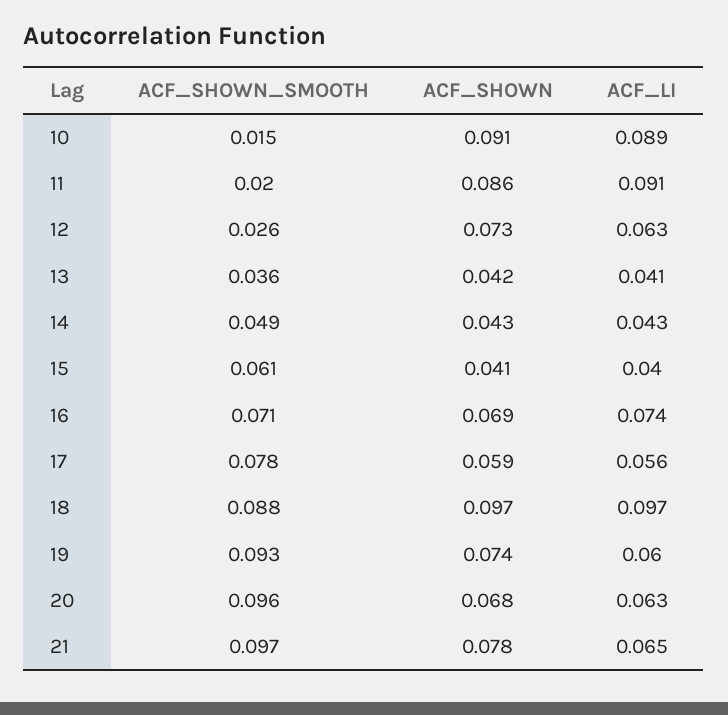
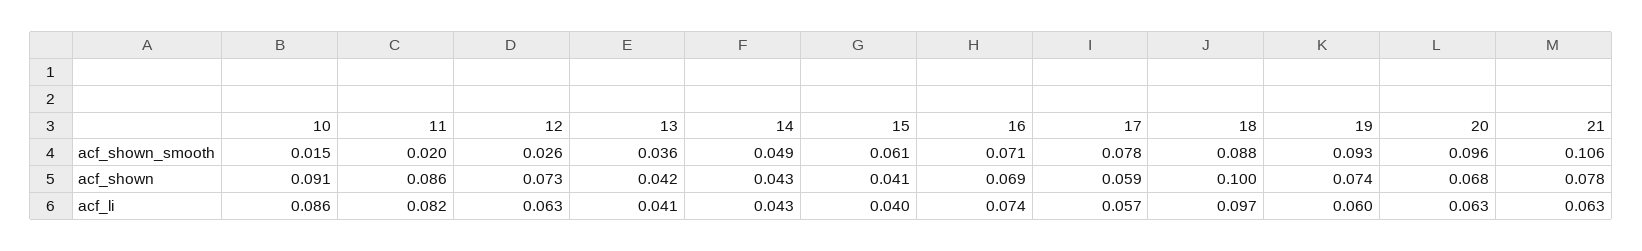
ACF_LI, 10: 0.089 -> 0.086
ACF_LI, 11: 0.091 -> 0.082
ACF_LI, 17: 0.056 -> 0.057
ACF_SHOWN, 18: 0.097 -> 0.1
ACF_SHOWN_SMOOTH, 21: 0.097 -> 0.106
ACF_LI, 21: 0.065 -> 0.063

